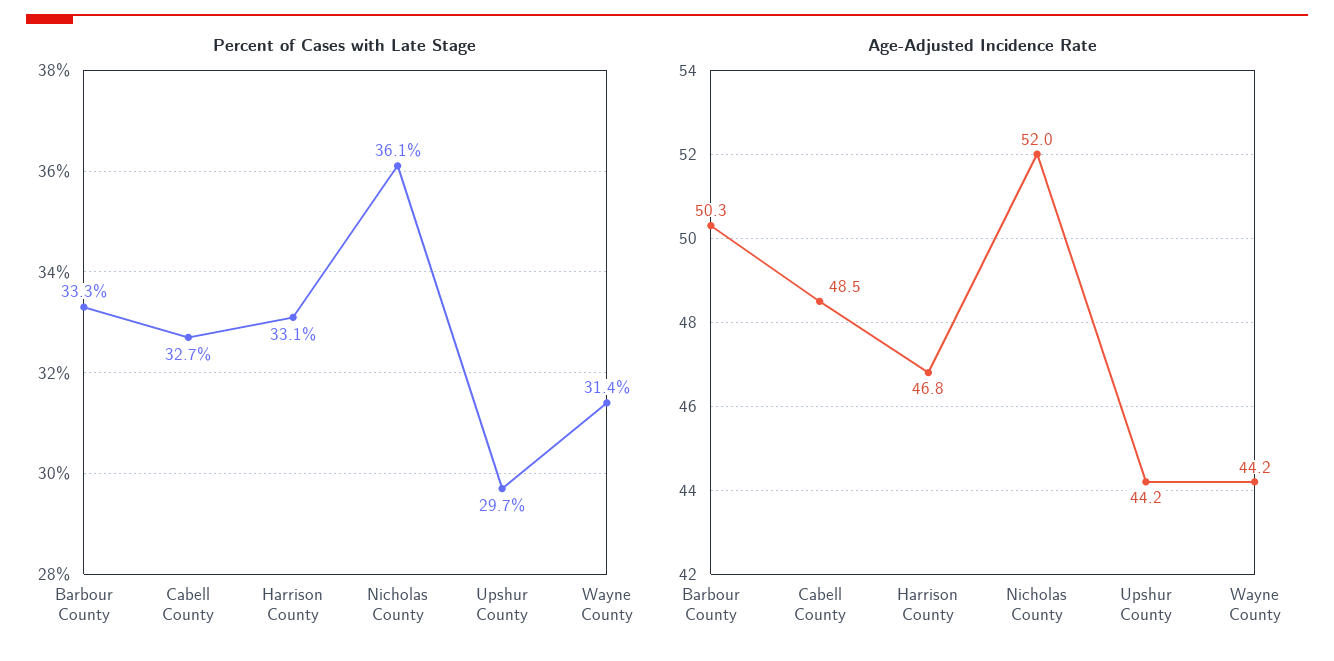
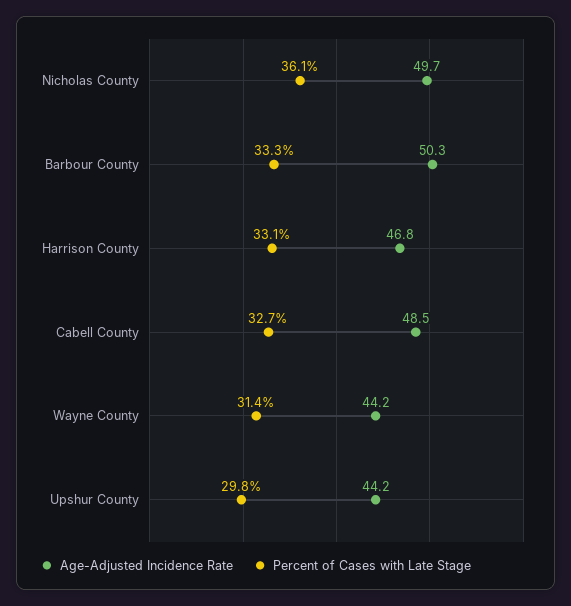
Percent of Cases with Late Stage, Upshur County: 29.7 -> 29.8
Age-Adjusted Incidence Rate, Nicholas County: 52 -> 49.7

